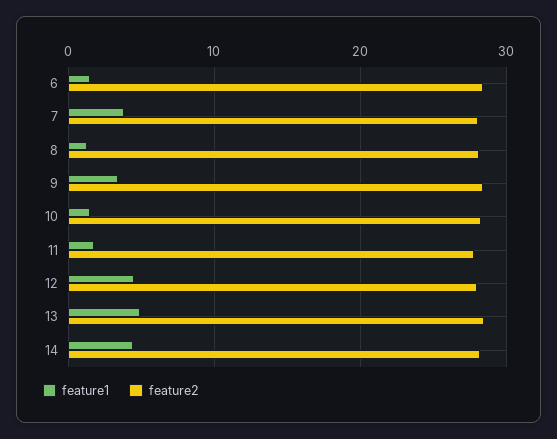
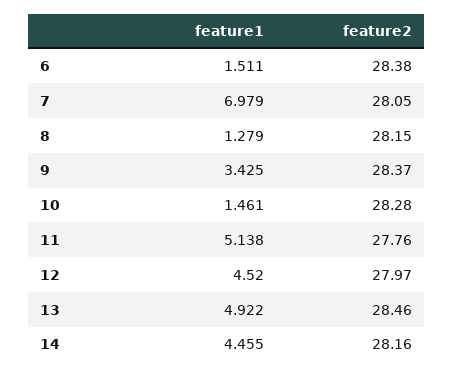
feature1, 7: 4 -> 6.979
feature1, 11: 2 -> 5.138

